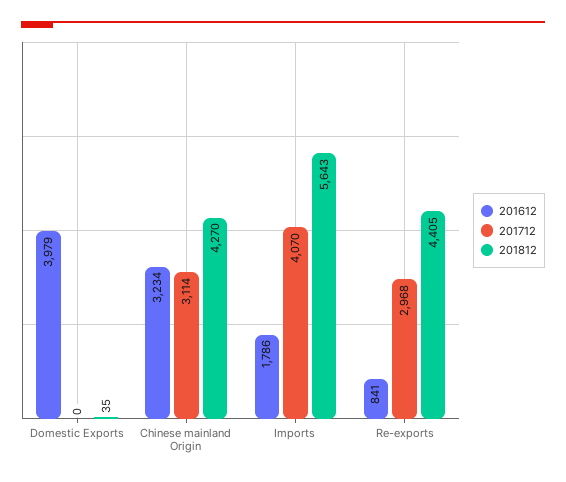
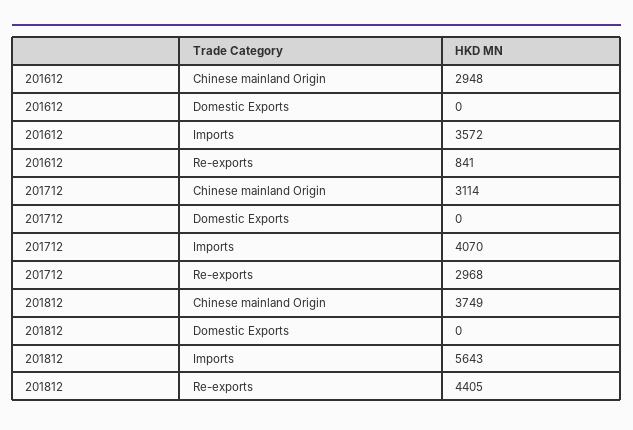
201612, Domestic Exports: 3979 -> 0
201812, Domestic Exports: 35 -> 0
201612, Chinese mainland Origin: 3234 -> 2948
201812, Chinese mainland Origin: 4270 -> 3749
201612, Imports: 1786 -> 3572

